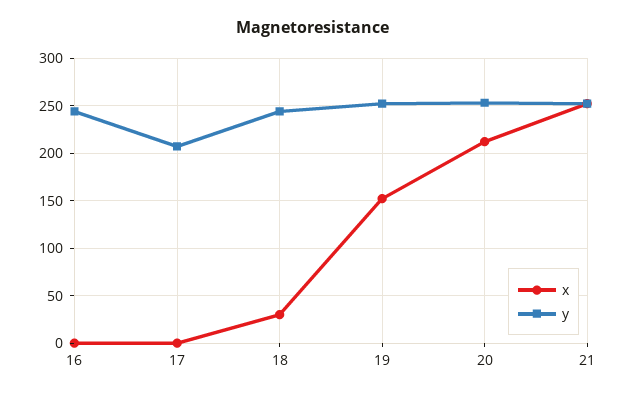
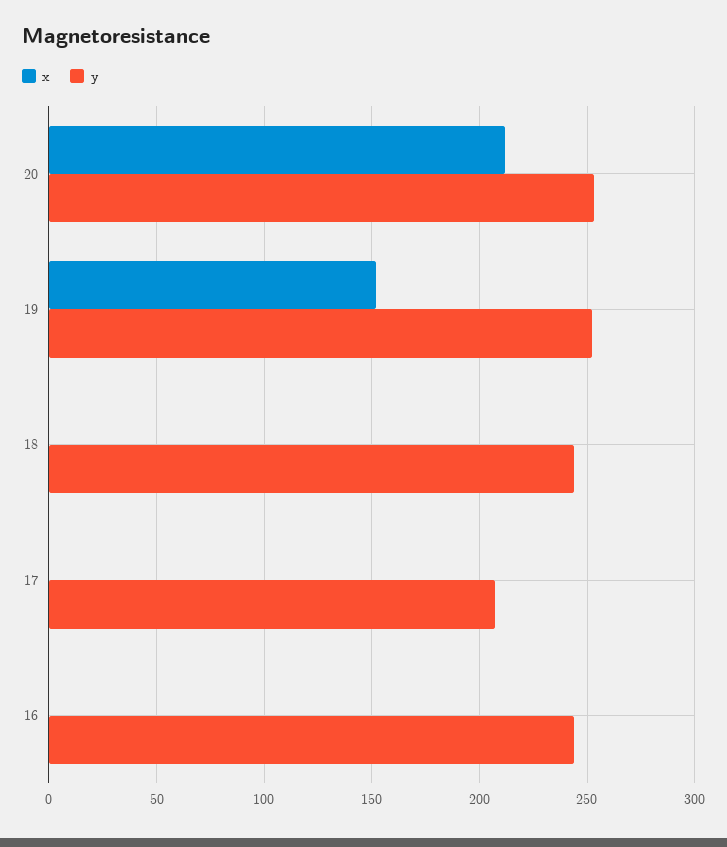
x, 18: 30 -> 0
x, 21: 250 -> none
y, 21: 250 -> none

